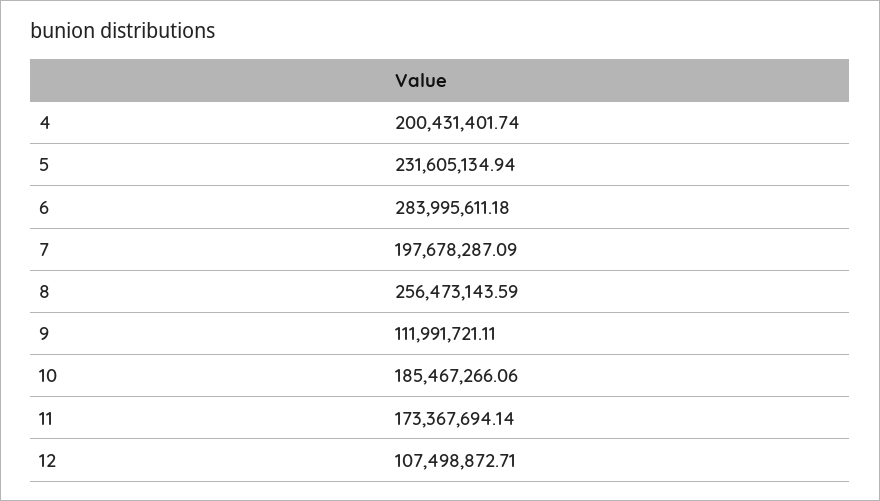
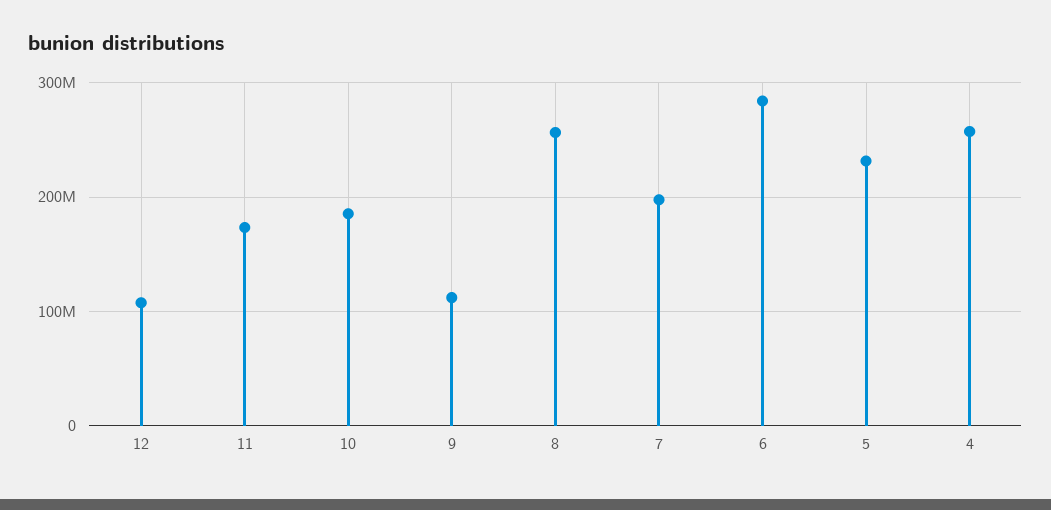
4: 200431401.74 -> 260000000

